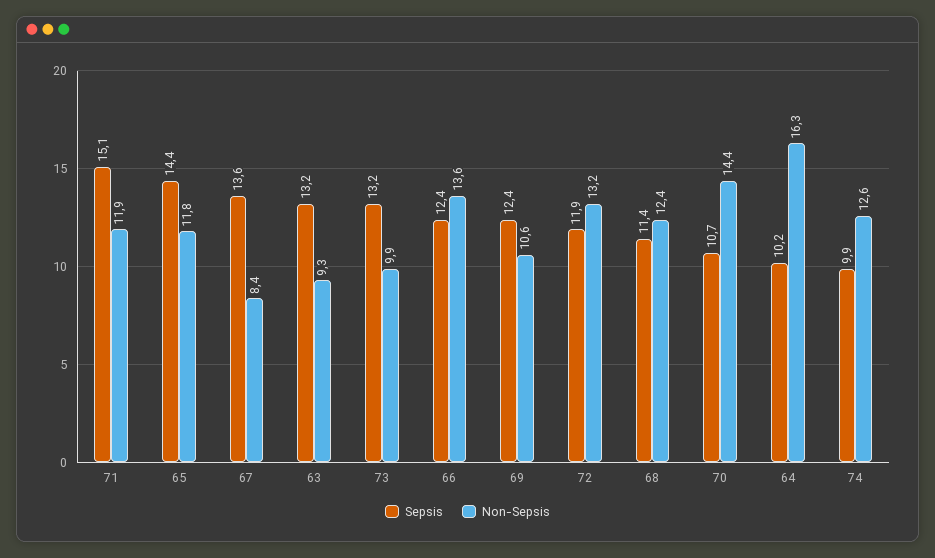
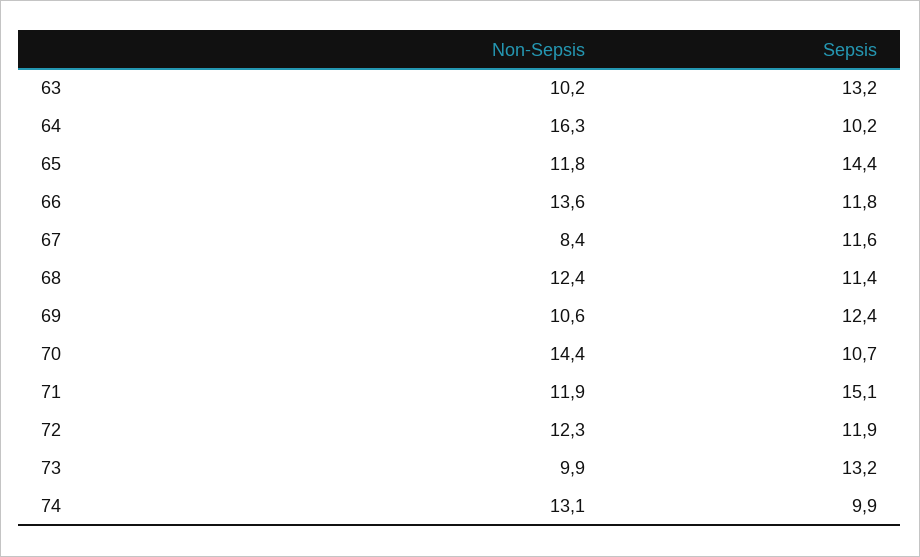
Sepsis, 67: 13.6 -> 11.6
Non-Sepsis, 63: 9.3 -> 10.2
Sepsis, 66: 12.4 -> 11.8
Non-Sepsis, 72: 13.2 -> 12.3
Non-Sepsis, 74: 12.6 -> 13.1

